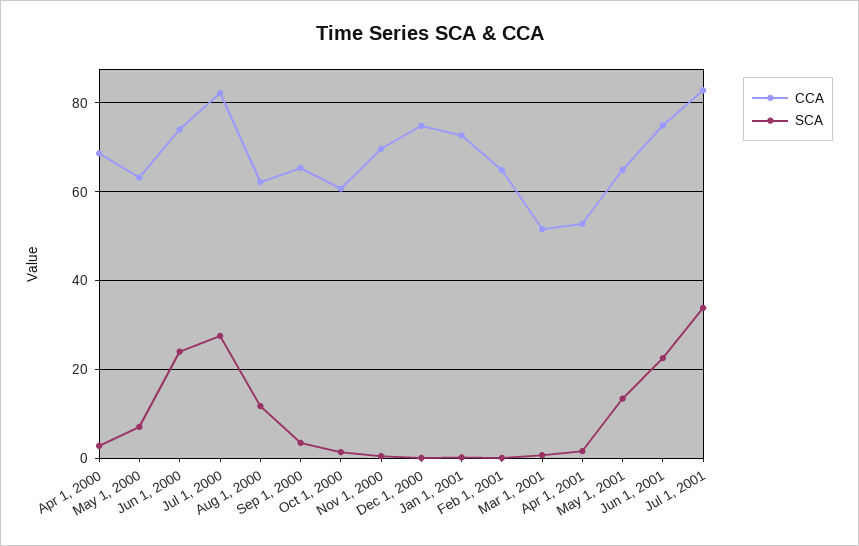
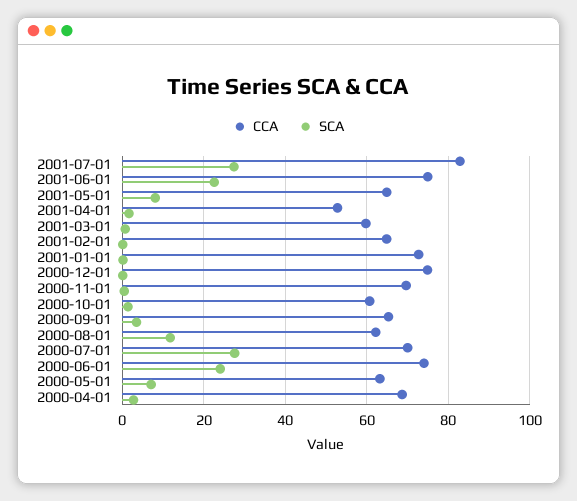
CCA, Jul 1, 2000: 82 -> 70
CCA, Mar 1, 2001: 52 -> 60
SCA, May 1, 2001: 14 -> 8
SCA, Jul 1, 2001: 34 -> 28

